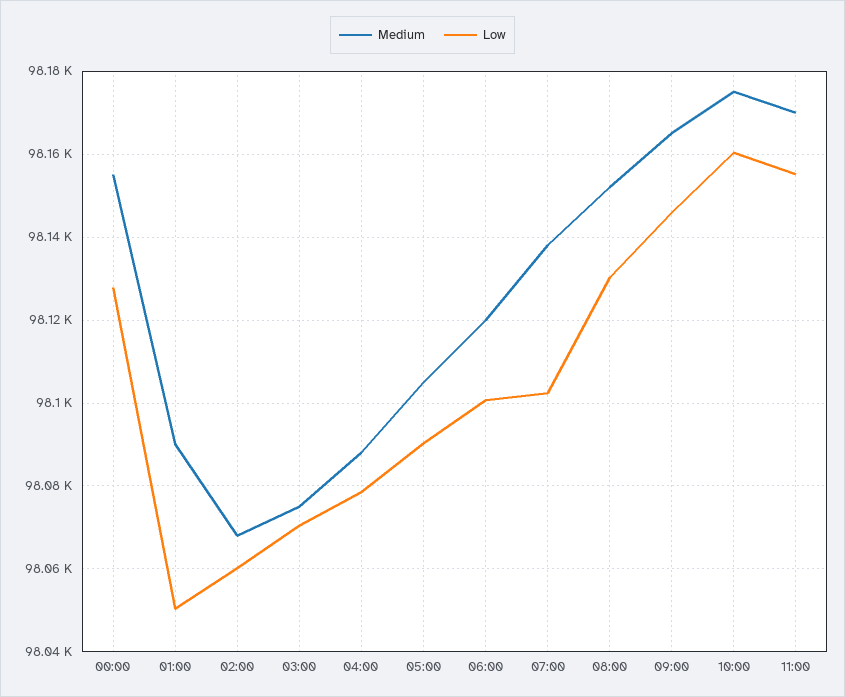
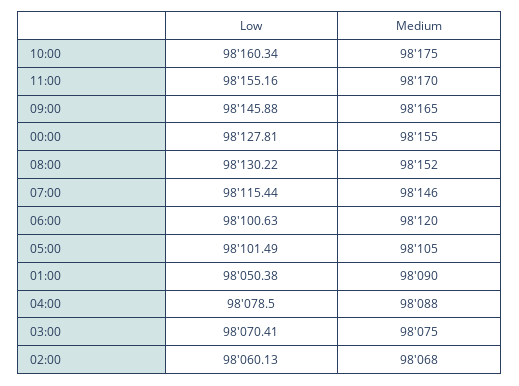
Low, 05:00: 98090 -> 98101.49
Medium, 07:00: 98138 -> 98146
Low, 07:00: 98102 -> 98115.44

